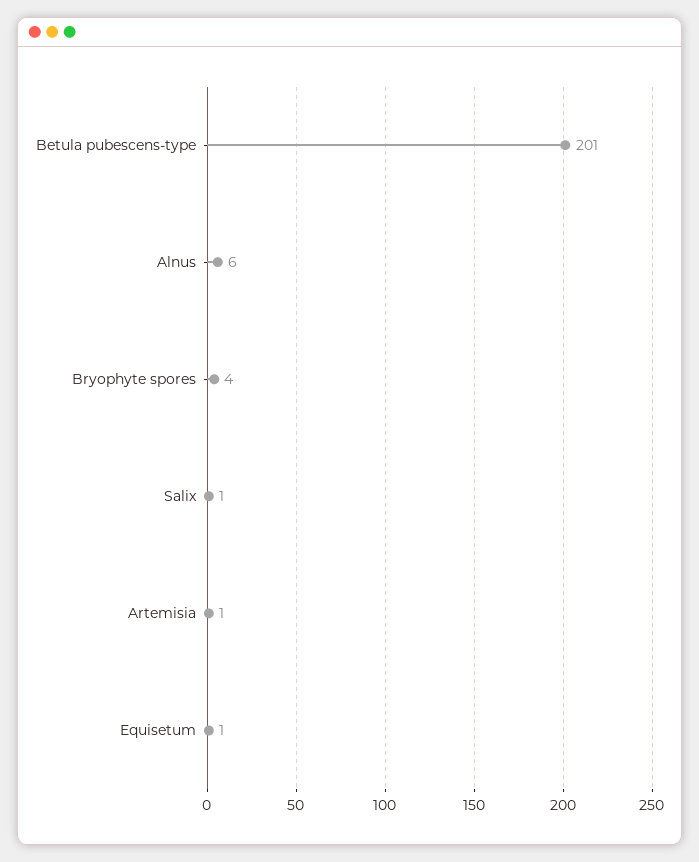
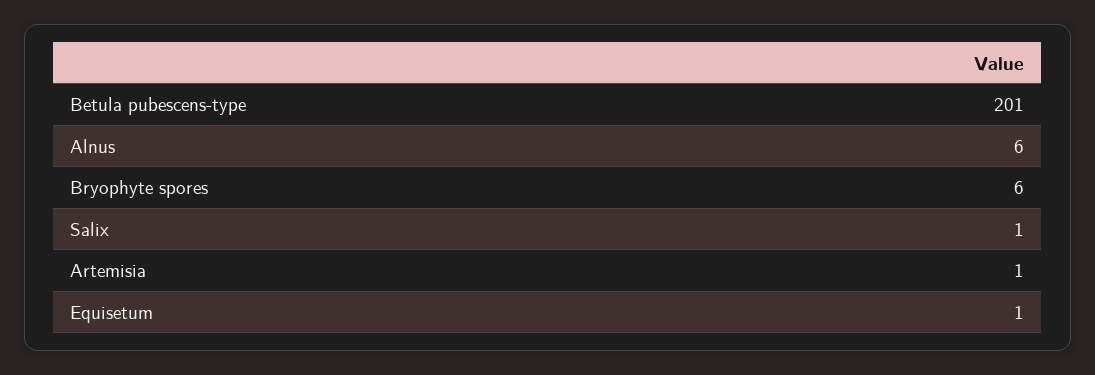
Bryophyte spores: 4 -> 6

